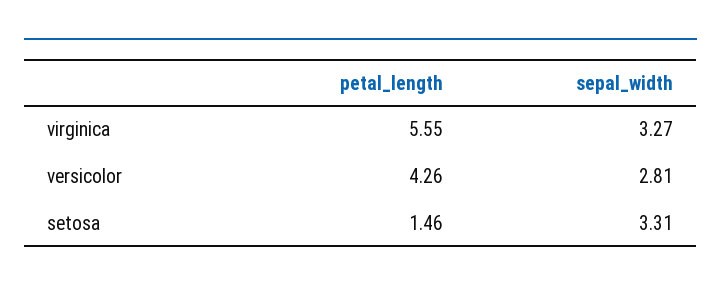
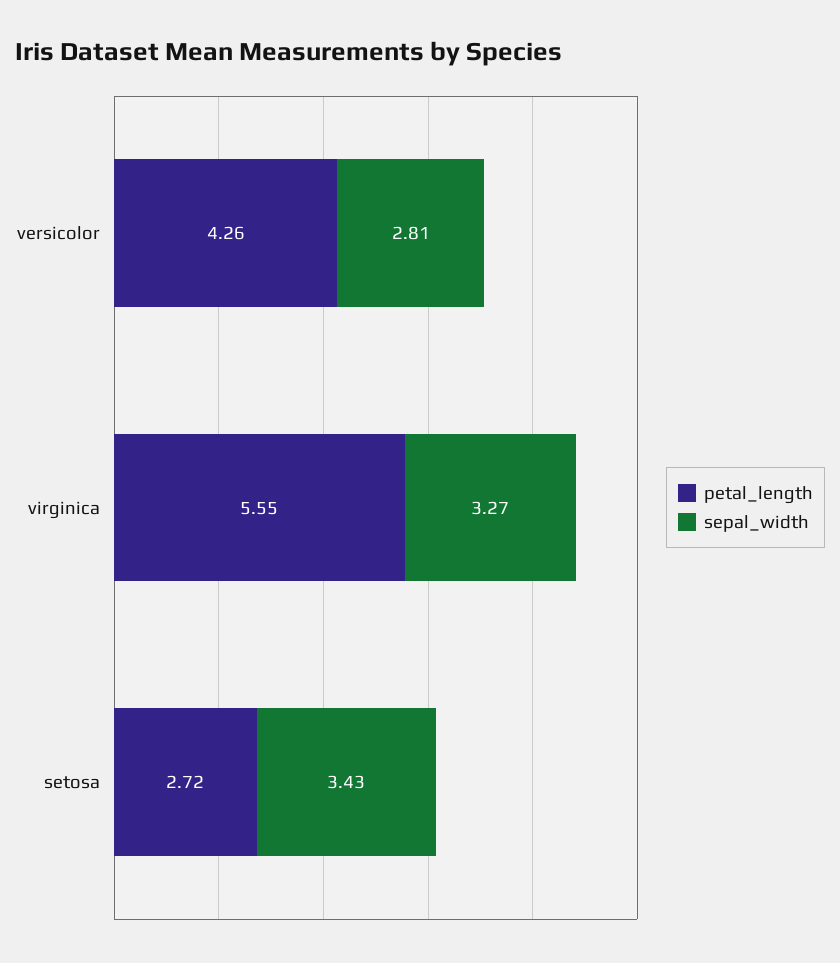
petal_length, setosa: 1.46 -> 2.72
sepal_width, setosa: 3.31 -> 3.43

